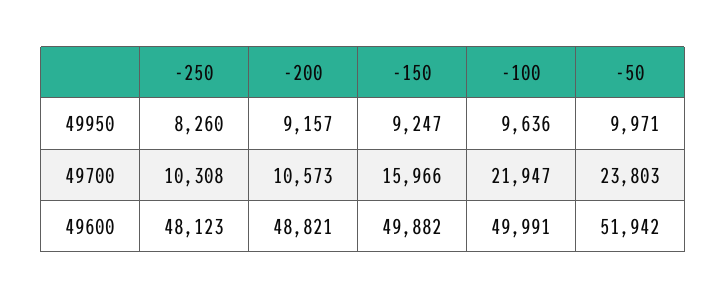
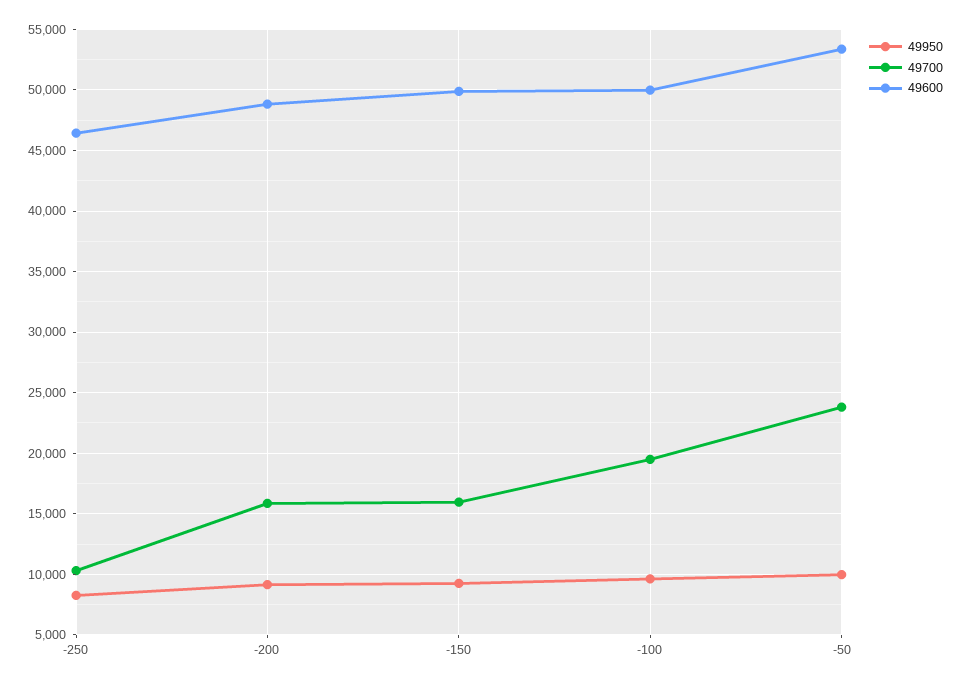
49700, -200: 10573 -> 16000
49700, -100: 21947 -> 19500
49600, -250: 48123 -> 46500
49600, -50: 51942 -> 53500

